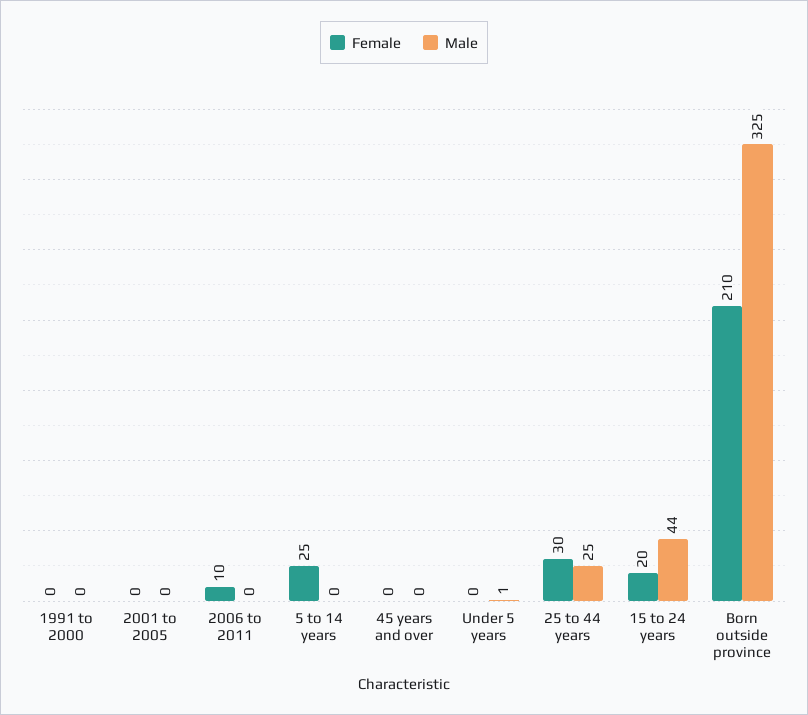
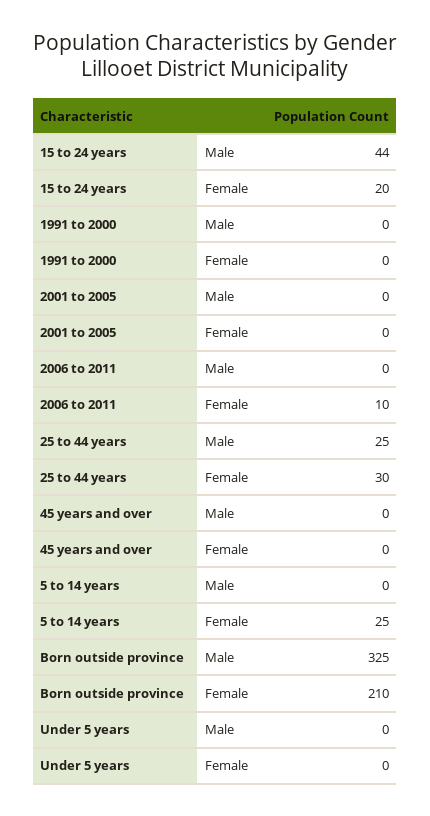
Male, Under 5 years: 1 -> 0

